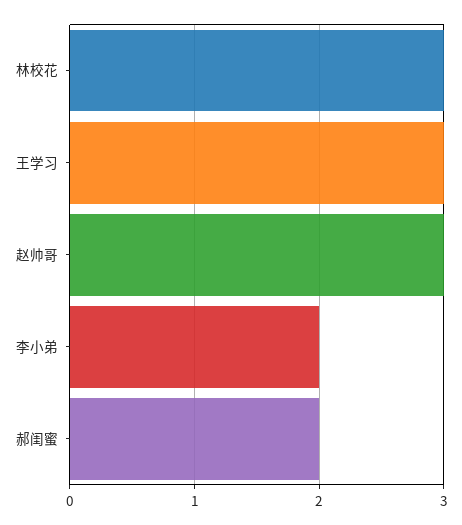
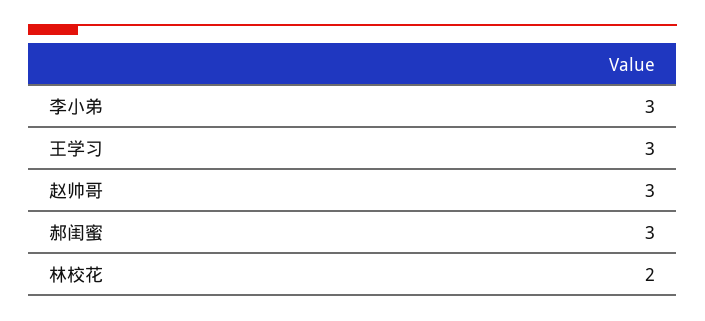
林校花: 3 -> 2
李小弟: 2 -> 3
郝闺蜜: 2 -> 3

